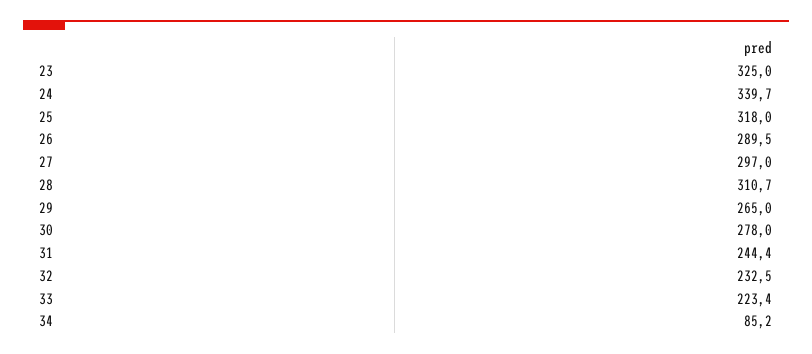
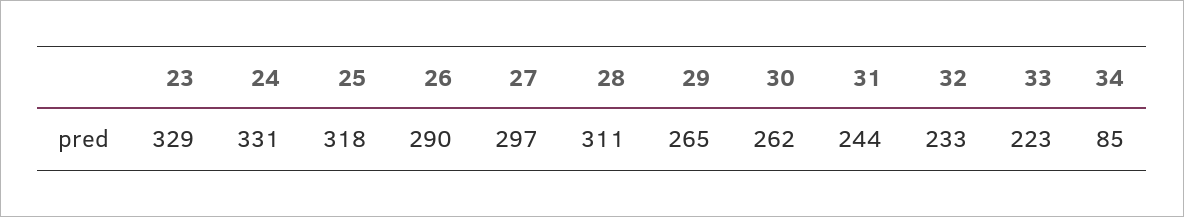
23: 325 -> 329
24: 339.7 -> 331
30: 278 -> 262

